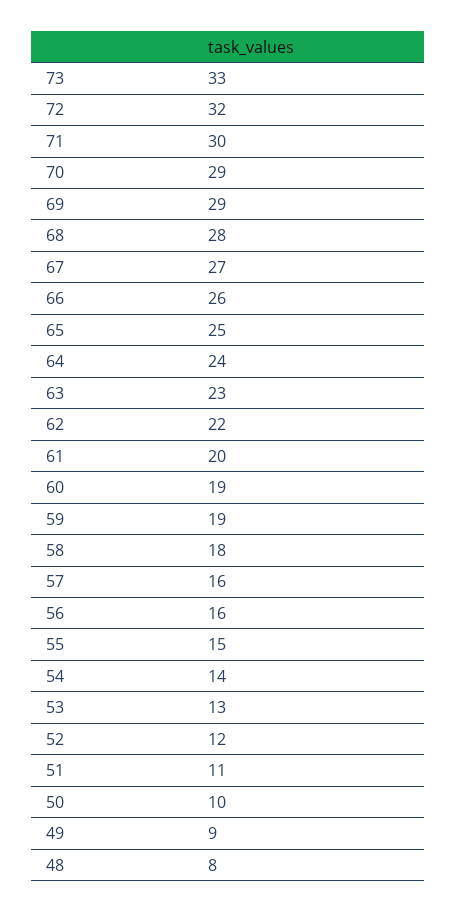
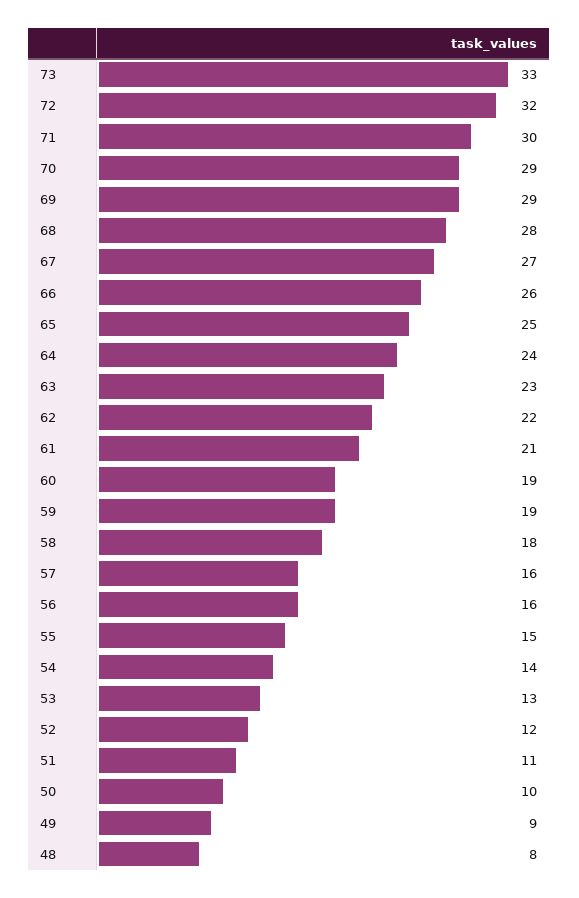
61: 20 -> 21

